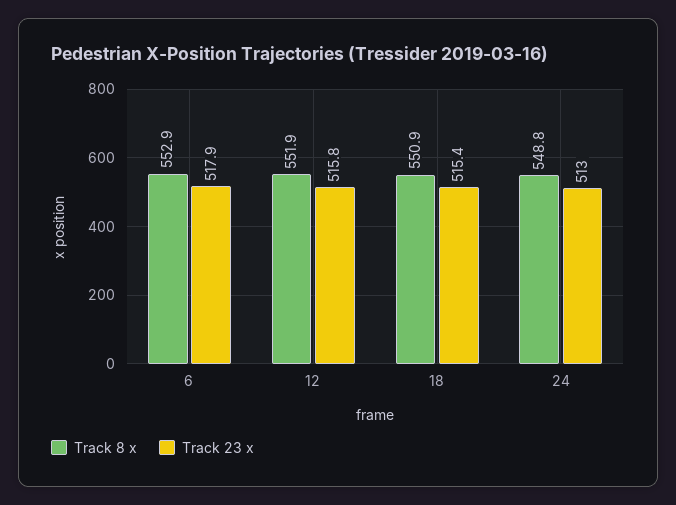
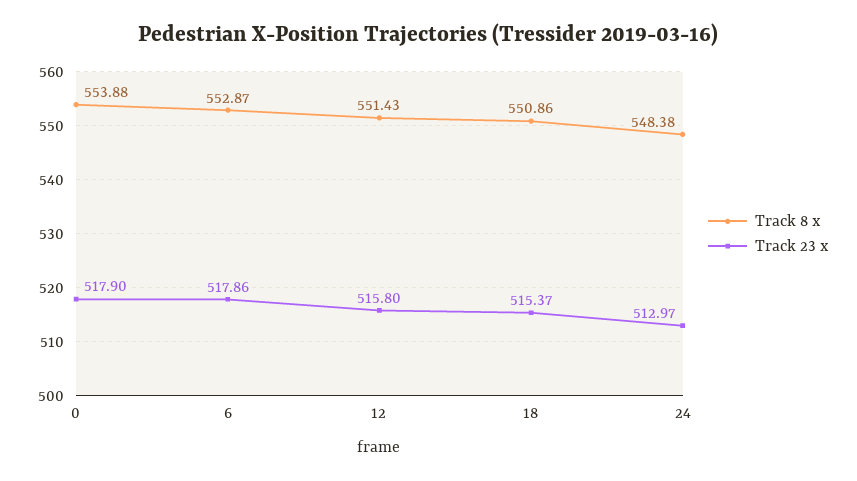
Track 8 x, 12: 551.9 -> 551.43
Track 8 x, 24: 548.8 -> 548.38
Track 8 x, 0: none -> 553.88
Track 23 x, 0: none -> 517.9

